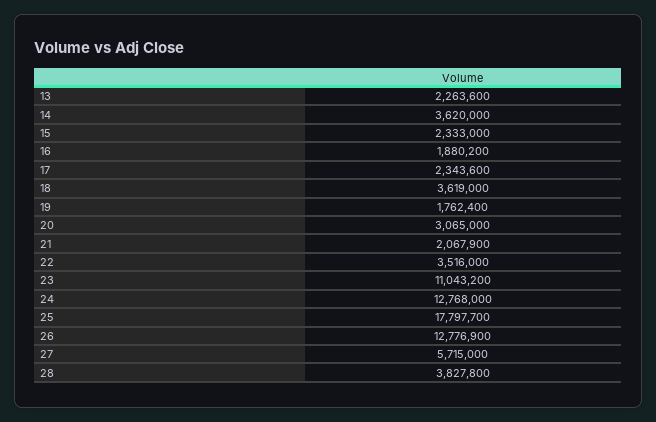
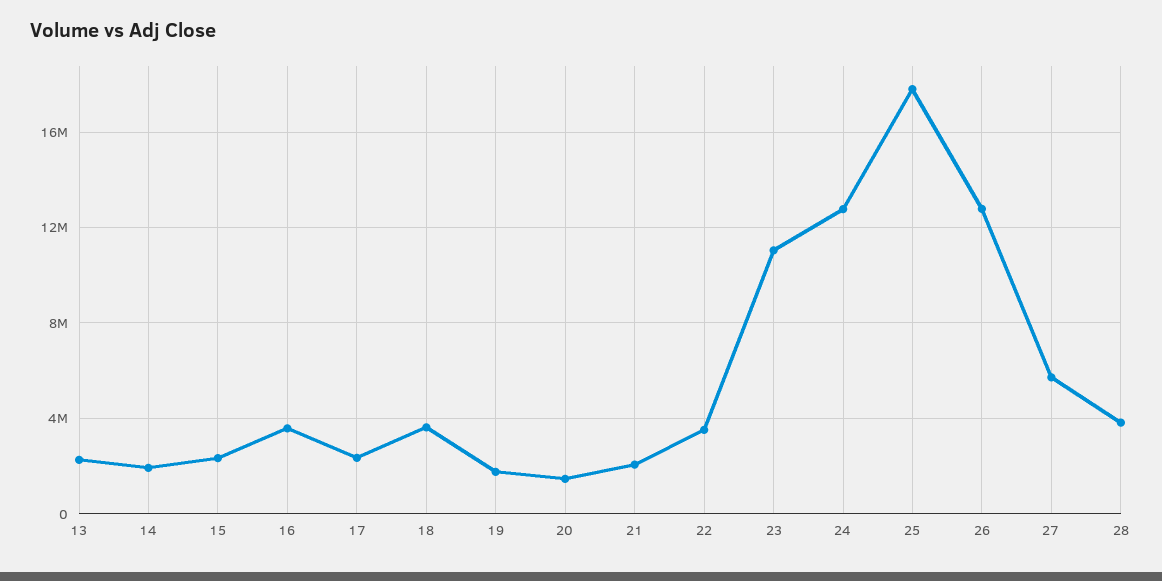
14: 3620000 -> 2000000
16: 1880200 -> 3500000
20: 3065000 -> 1500000

